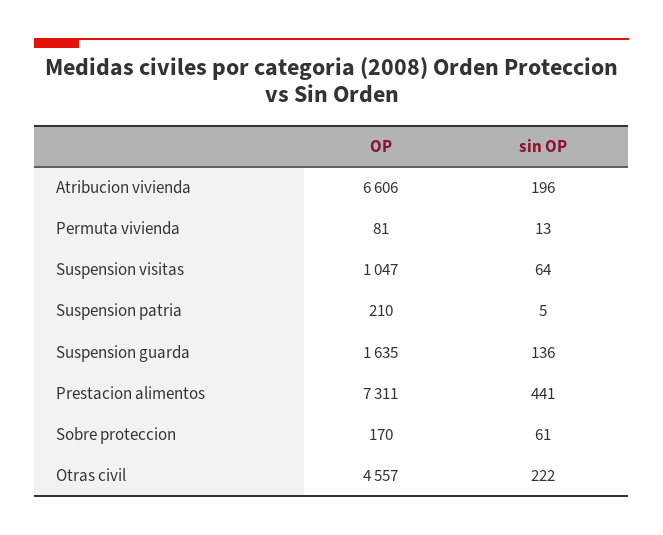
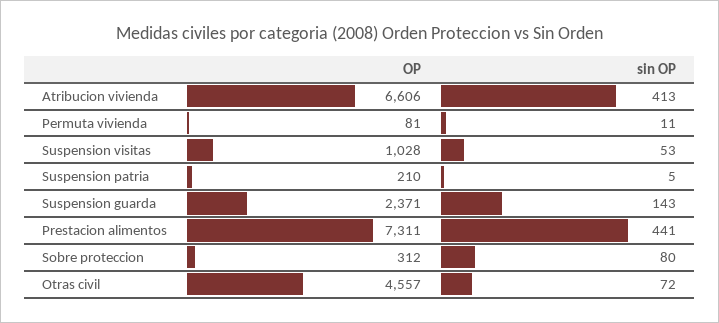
sin OP, Atribucion vivienda: 196 -> 413
sin OP, Permuta vivienda: 13 -> 11
OP, Suspension visitas: 1047 -> 1028
sin OP, Suspension visitas: 64 -> 53
OP, Suspension guarda: 1635 -> 2371
sin OP, Suspension guarda: 136 -> 143
OP, Sobre proteccion: 170 -> 312
sin OP, Sobre proteccion: 61 -> 80
sin OP, Otras civil: 222 -> 72

